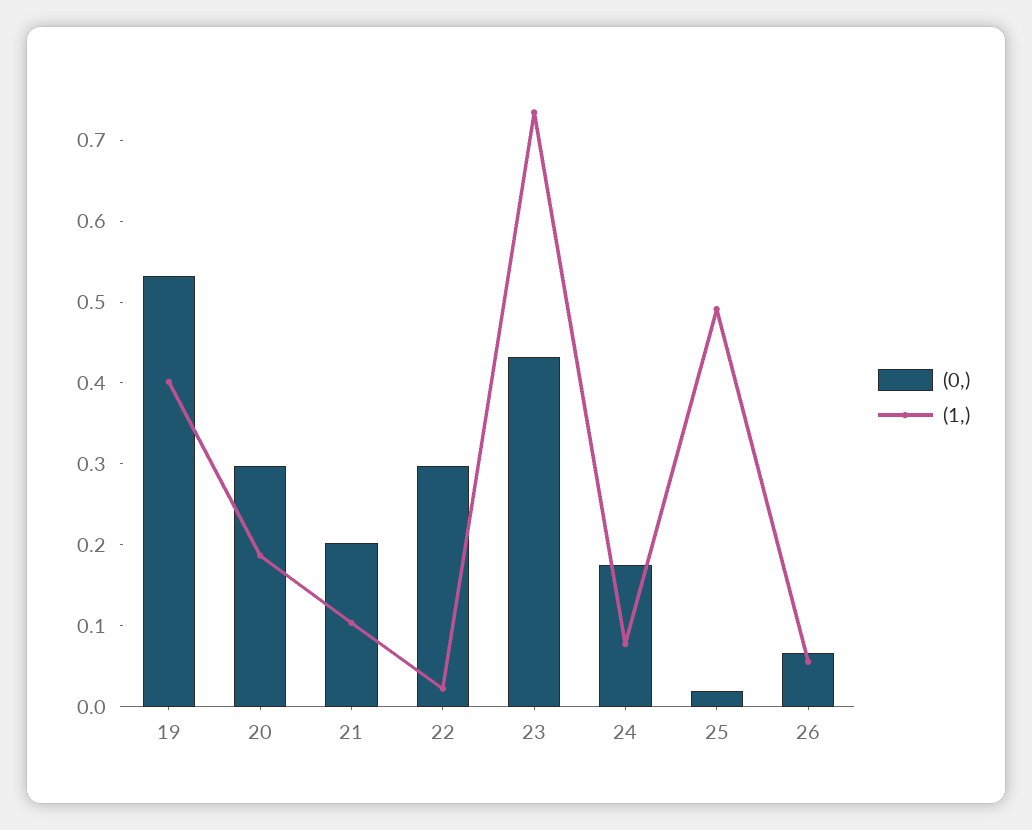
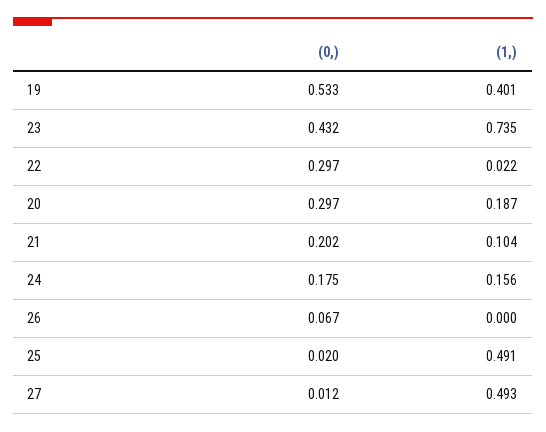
(1,), 24: 0.08 -> 0.156
(1,), 26: 0.06 -> 0
(0,), 27: none -> 0.012
(1,), 27: none -> 0.493

